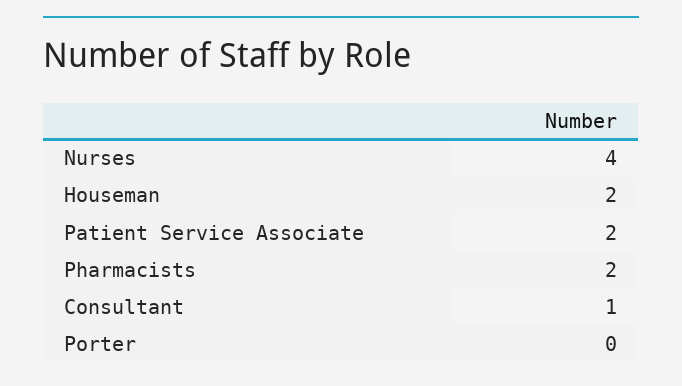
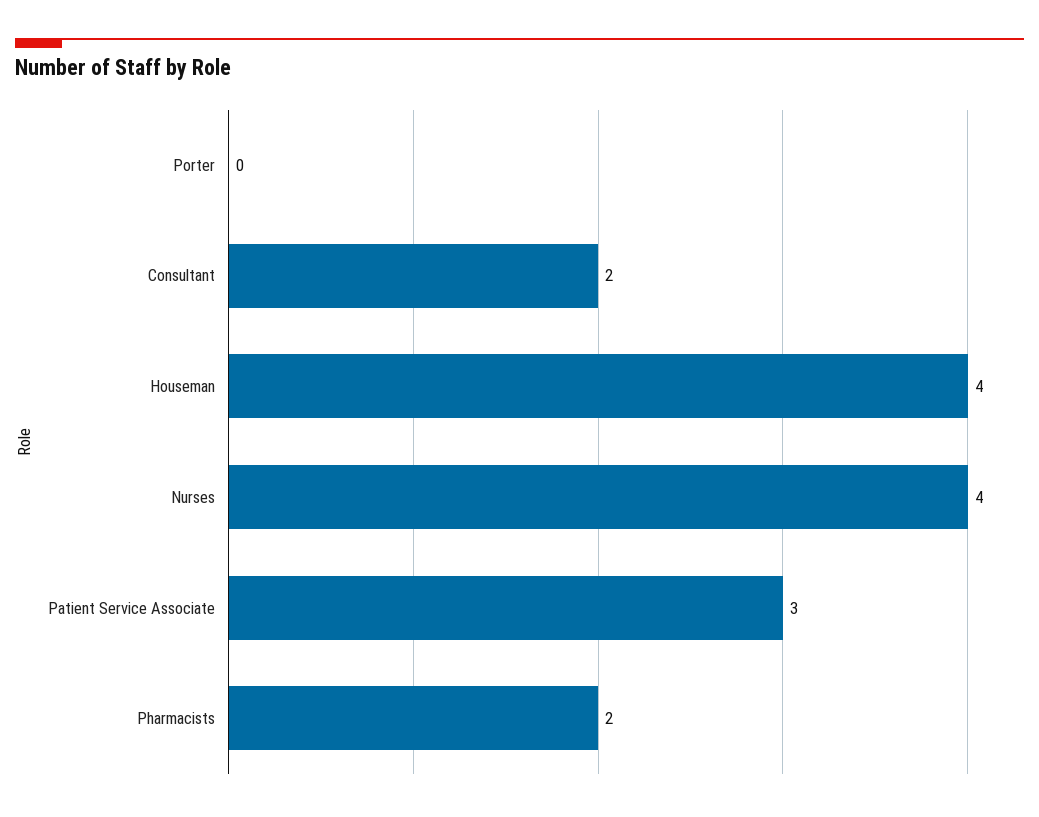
Houseman: 2 -> 4
Patient Service Associate: 2 -> 3
Consultant: 1 -> 2

